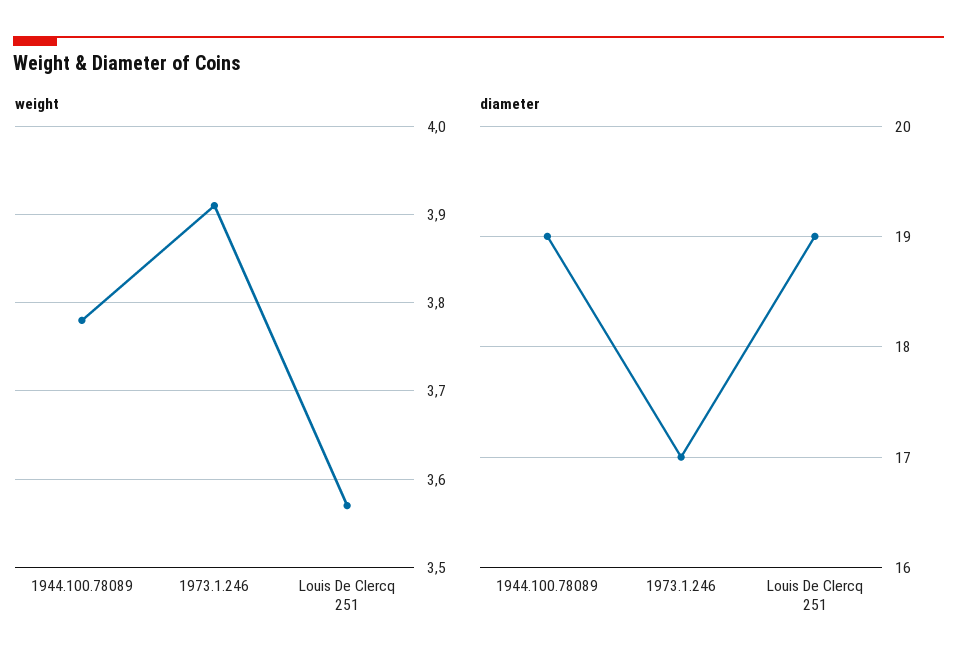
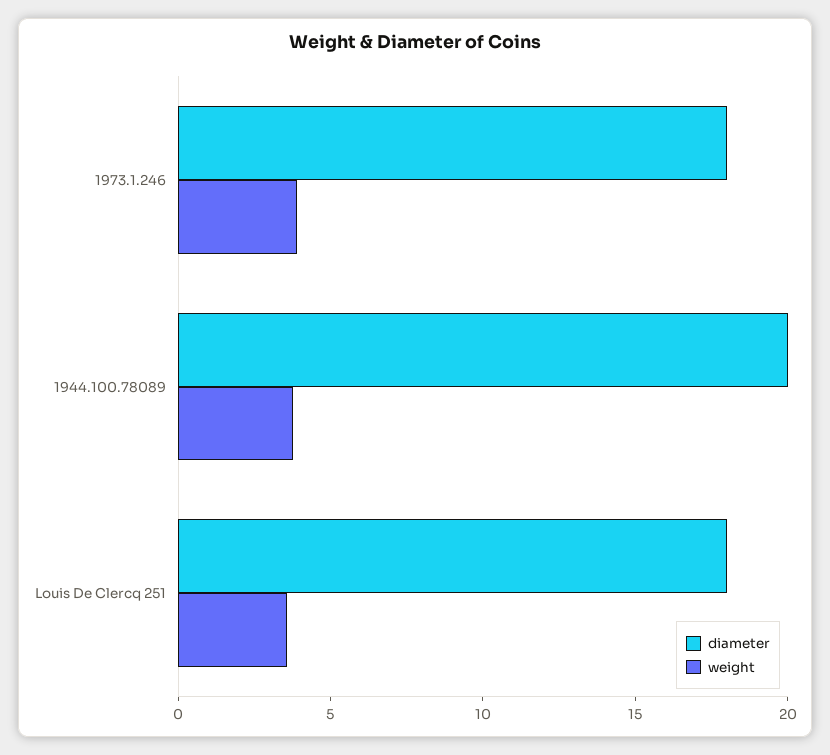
diameter, 1944.100.78089: 19 -> 20
diameter, 1973.1.246: 17 -> 18
diameter, Louis De Clercq 251: 19 -> 18

